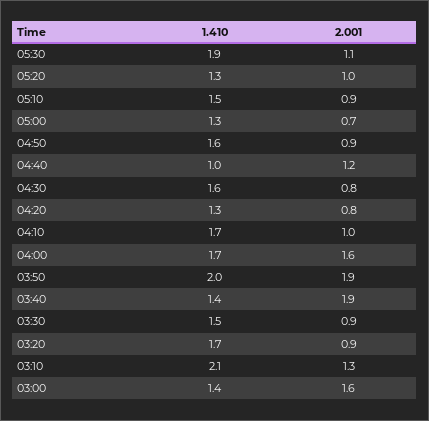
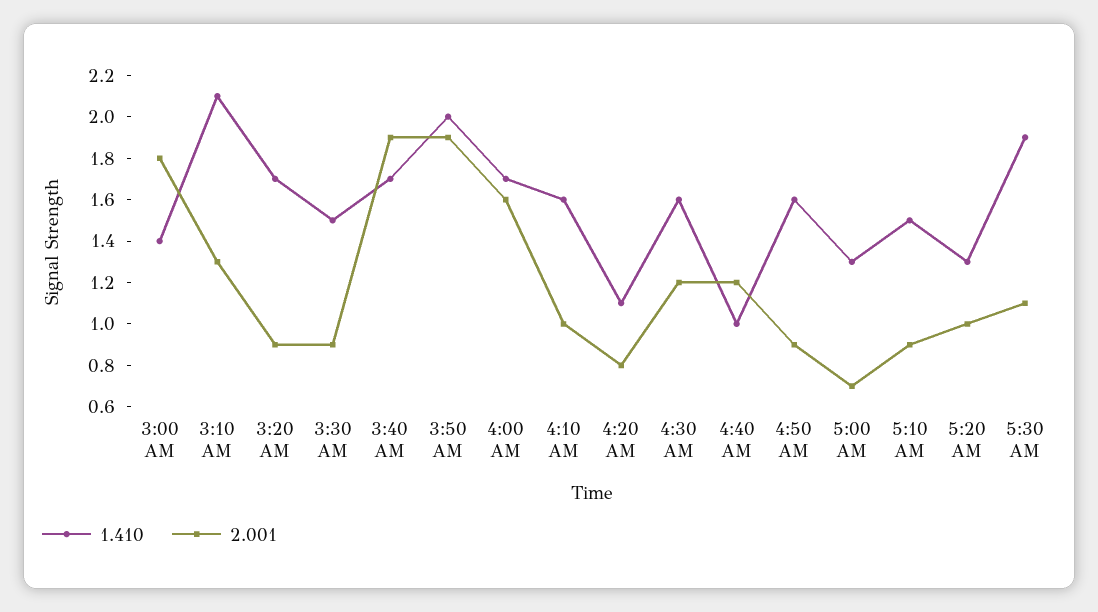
2.001, 04:30: 0.8 -> 1.2
1.410, 04:20: 1.3 -> 1.1
1.410, 04:10: 1.7 -> 1.6
1.410, 03:40: 1.4 -> 1.7
2.001, 03:00: 1.6 -> 1.8

